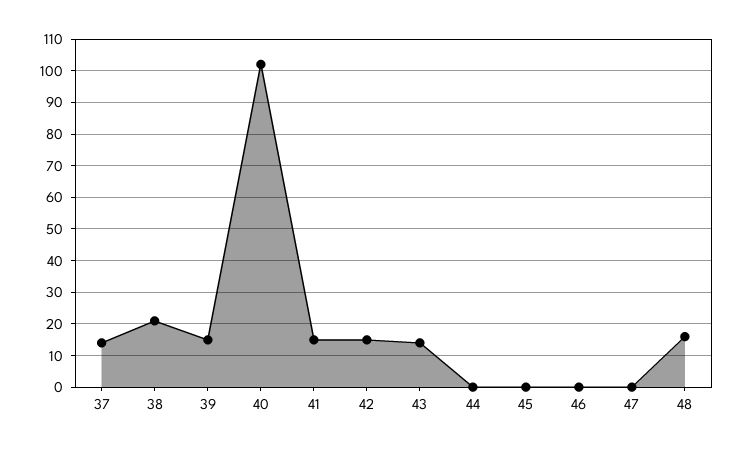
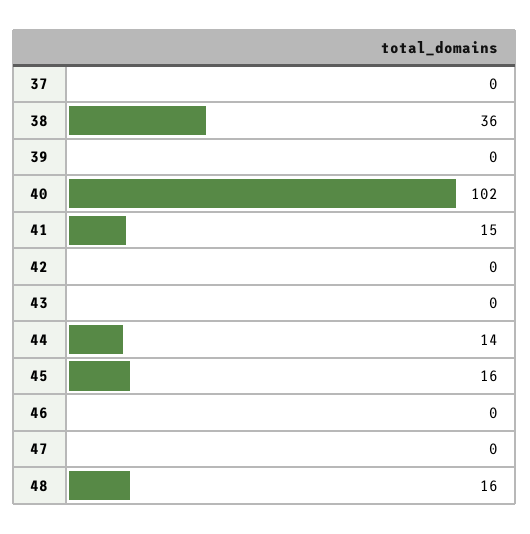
37: 15 -> 0
38: 20 -> 36
39: 15 -> 0
42: 15 -> 0
43: 15 -> 0
44: 0 -> 14
45: 0 -> 16

